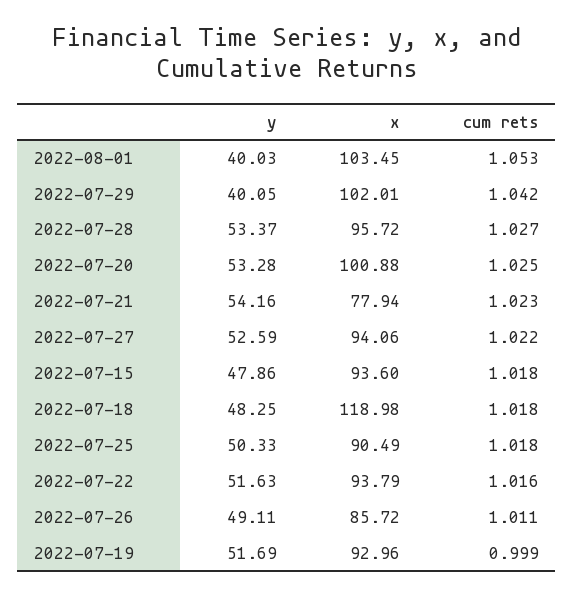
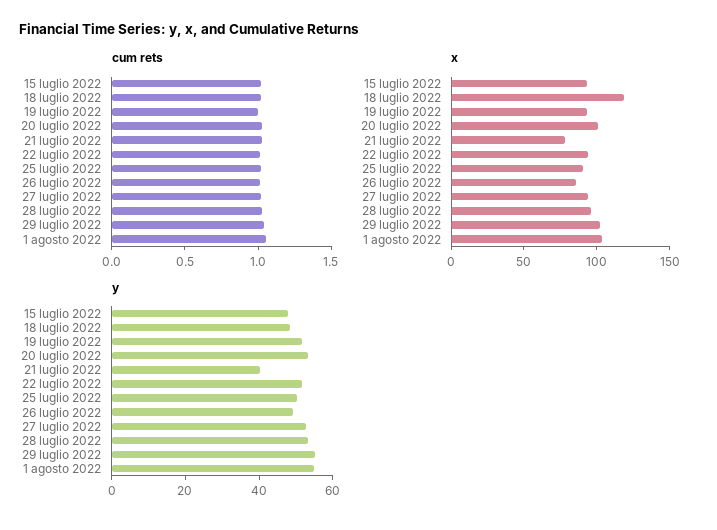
y, 2022-08-01: 40.03 -> 55
y, 2022-07-29: 40.05 -> 55
y, 2022-07-21: 54.16 -> 40

